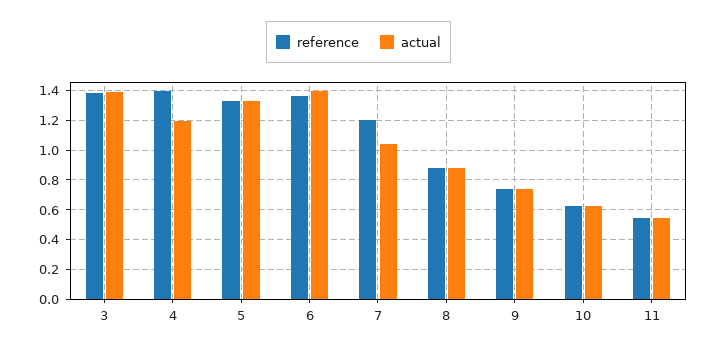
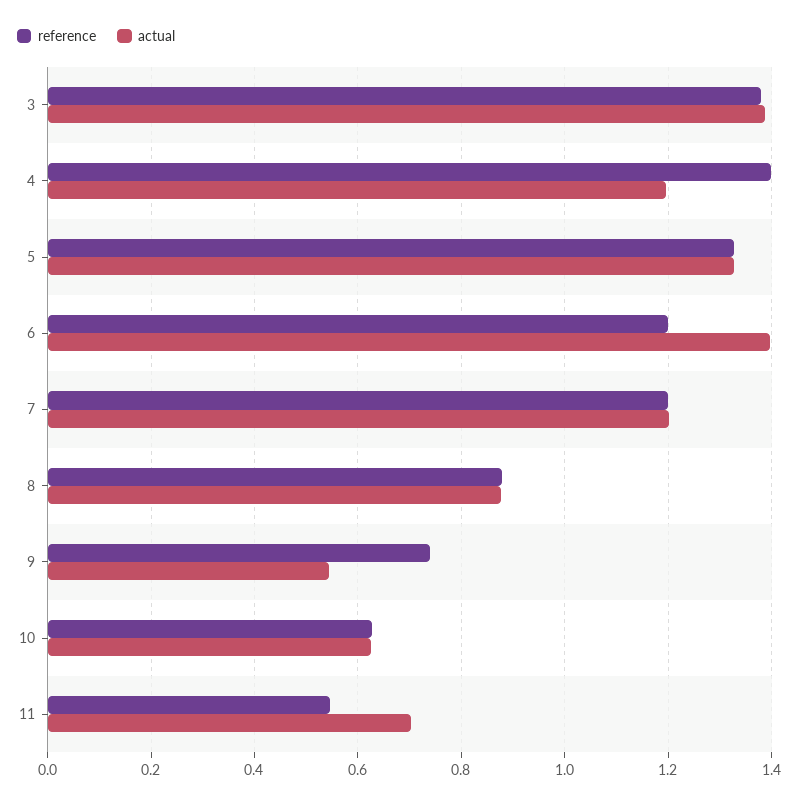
reference, 6: 1.35 -> 1.2
actual, 7: 1.05 -> 1.2
actual, 9: 0.75 -> 0.54
actual, 11: 0.55 -> 0.7

